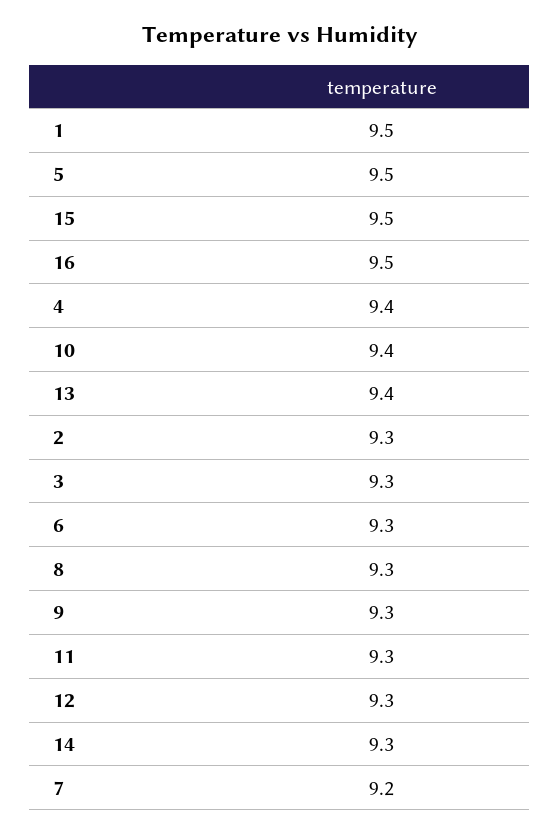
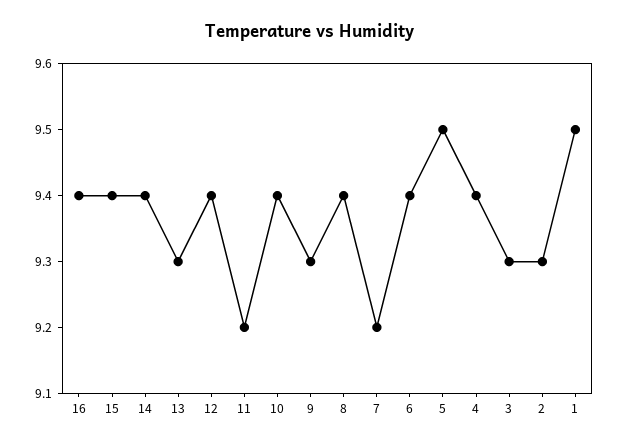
15: 9.5 -> 9.4
16: 9.5 -> 9.4
13: 9.4 -> 9.3
6: 9.3 -> 9.4
8: 9.3 -> 9.4
11: 9.3 -> 9.2
12: 9.3 -> 9.4
14: 9.3 -> 9.4

